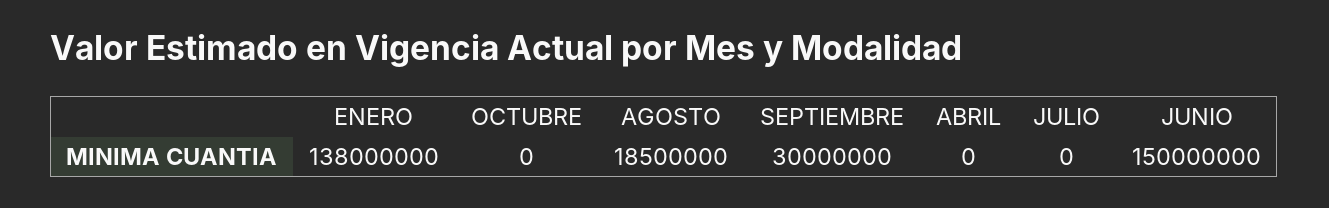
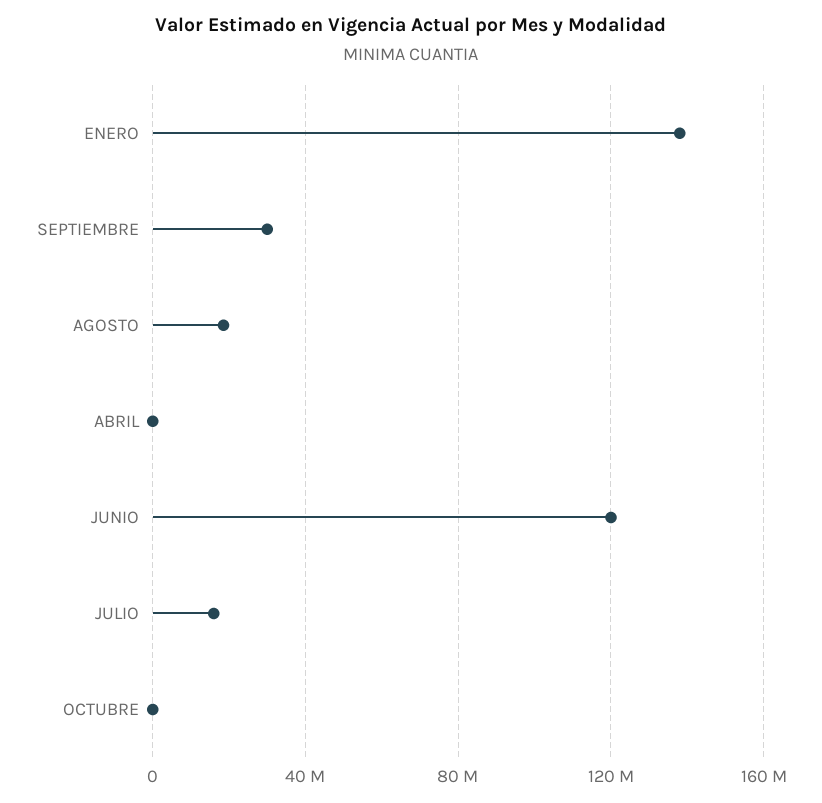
JULIO: 0 -> 15000000
JUNIO: 150000000 -> 120000000

